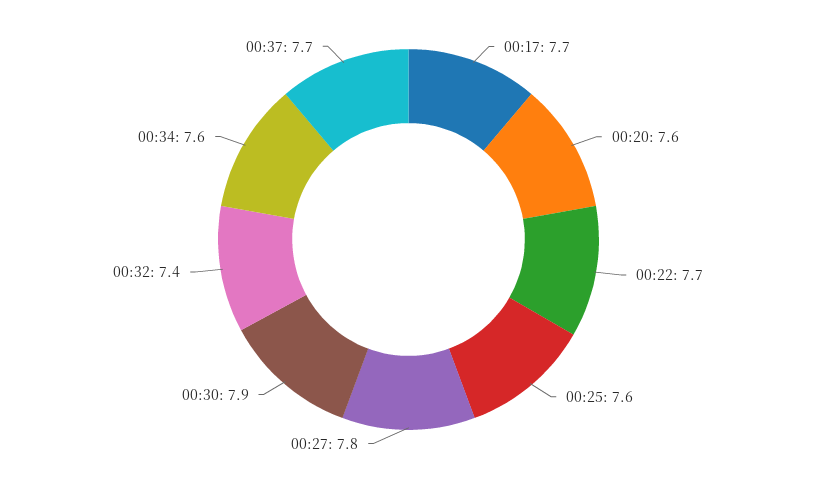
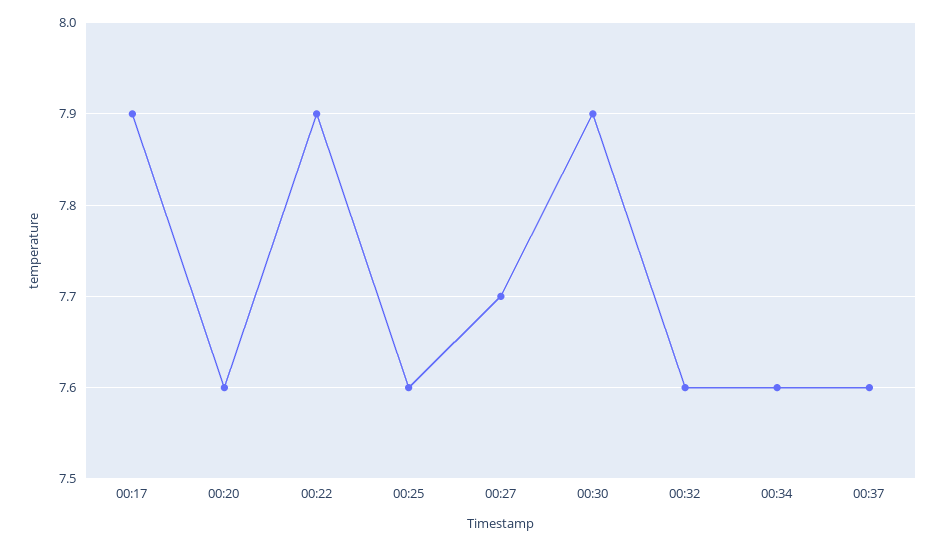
00:17: 7.7 -> 7.9
00:22: 7.7 -> 7.9
00:27: 7.8 -> 7.7
00:32: 7.4 -> 7.6
00:37: 7.7 -> 7.6

